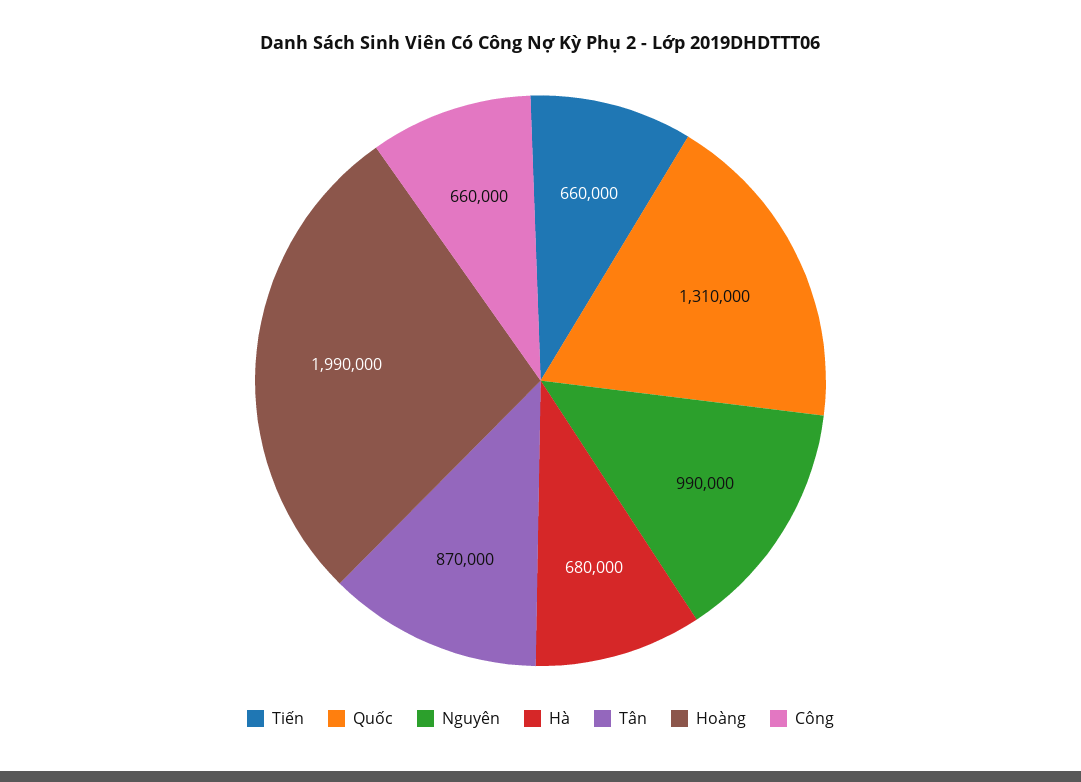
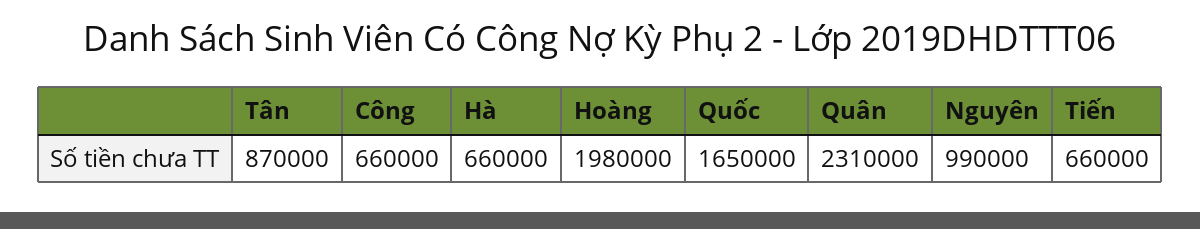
Quốc: 1310000 -> 1650000
Hà: 680000 -> 660000
Hoàng: 1990000 -> 1980000
Quân: none -> 2310000

